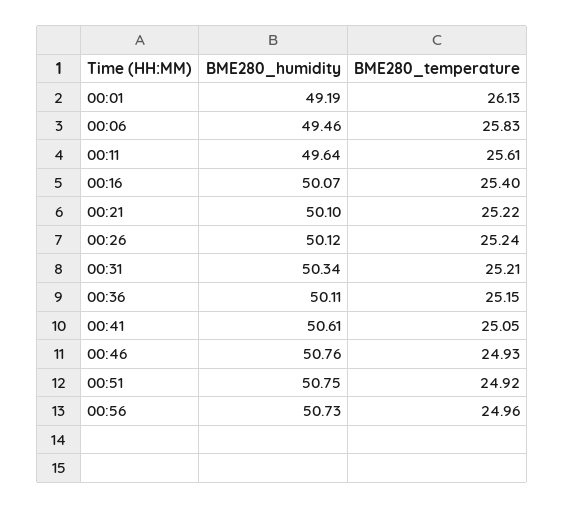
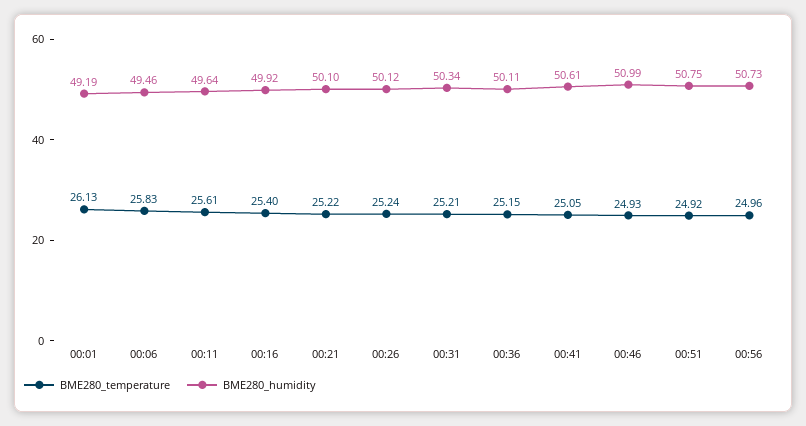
BME280_humidity, 00:16: 50.07 -> 49.92
BME280_humidity, 00:46: 50.76 -> 50.99

